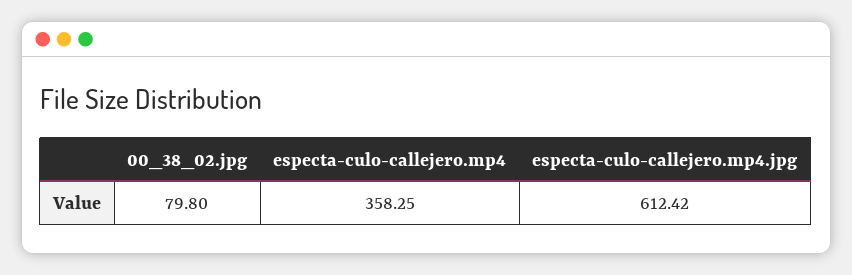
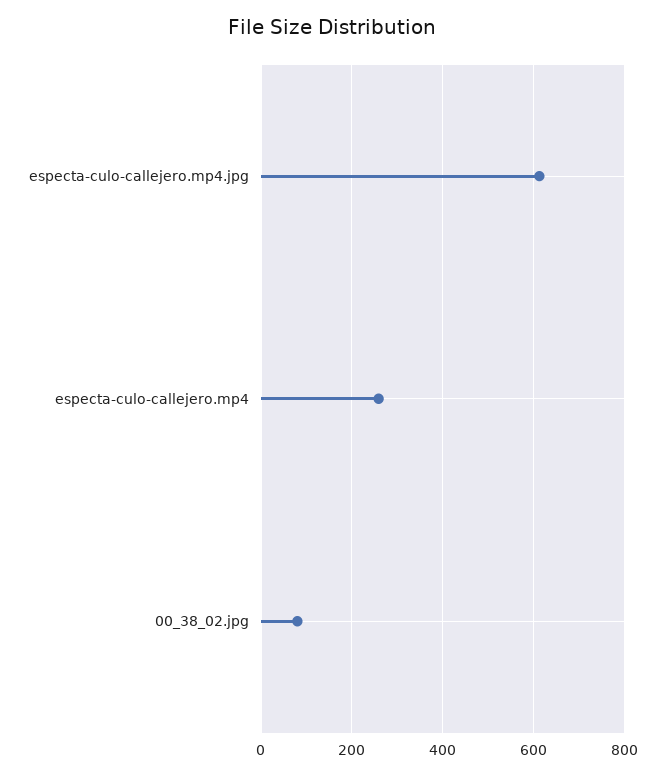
especta-culo-callejero.mp4: 358.25 -> 260

